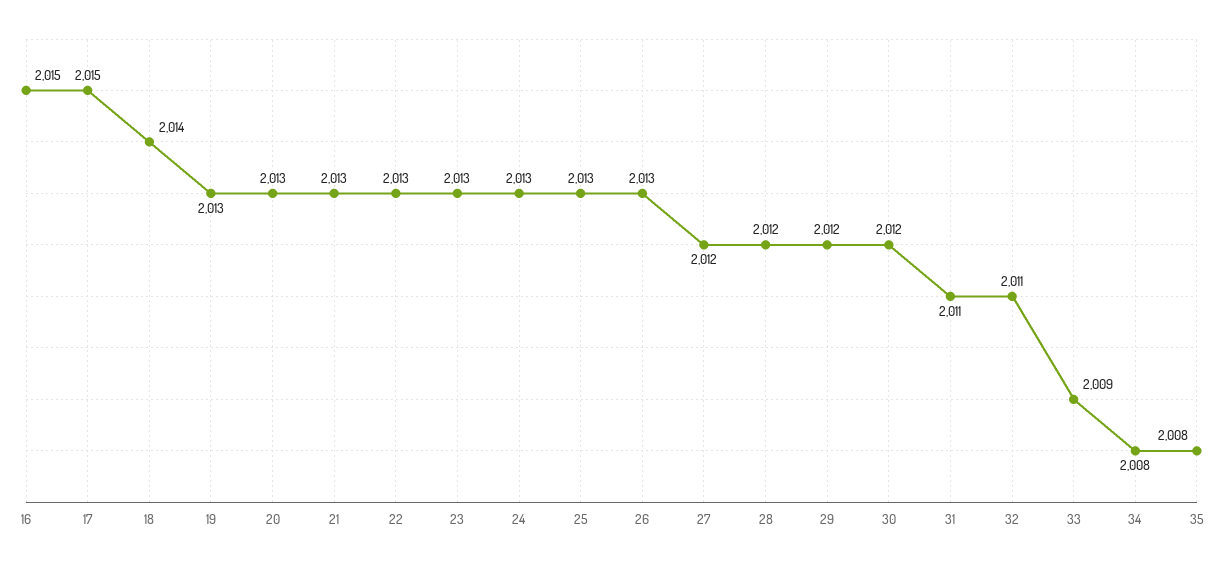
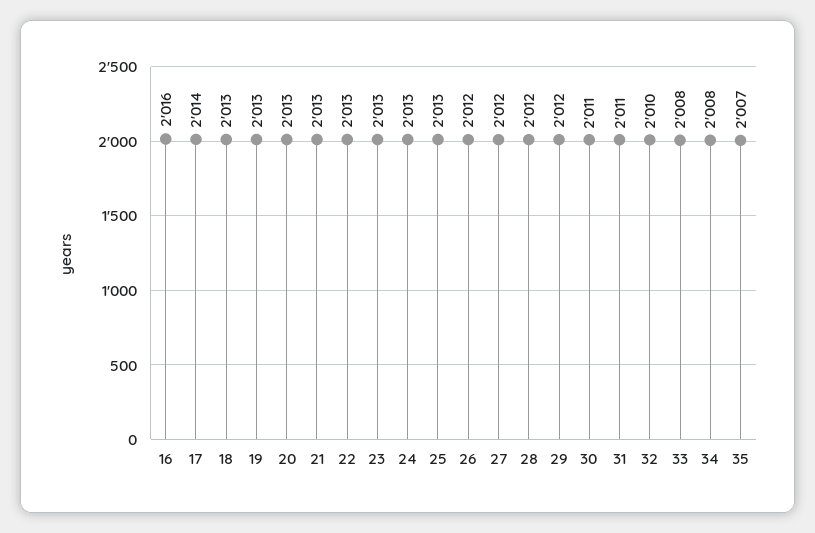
16: 2015 -> 2016
17: 2015 -> 2014
18: 2014 -> 2013
26: 2013 -> 2012
30: 2012 -> 2011
32: 2011 -> 2010
33: 2009 -> 2008
35: 2008 -> 2007

